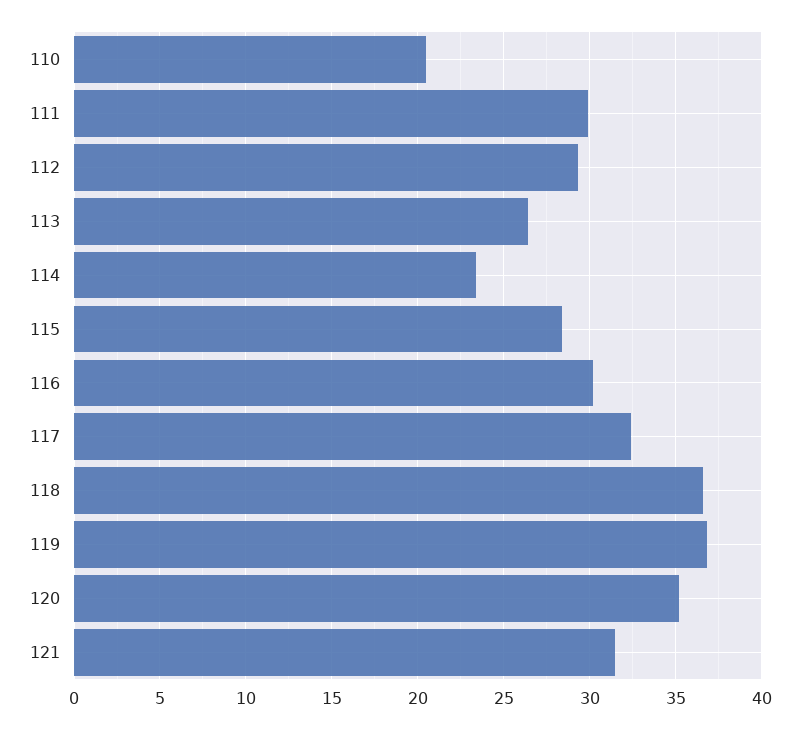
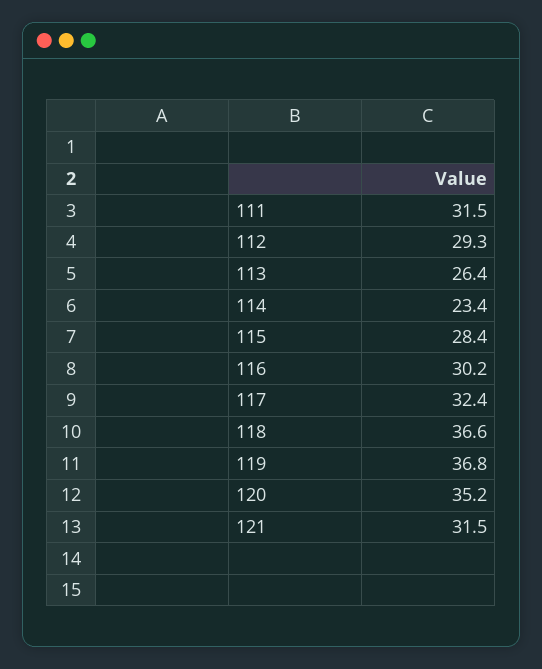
110: 20.5 -> none
111: 30 -> 31.5

